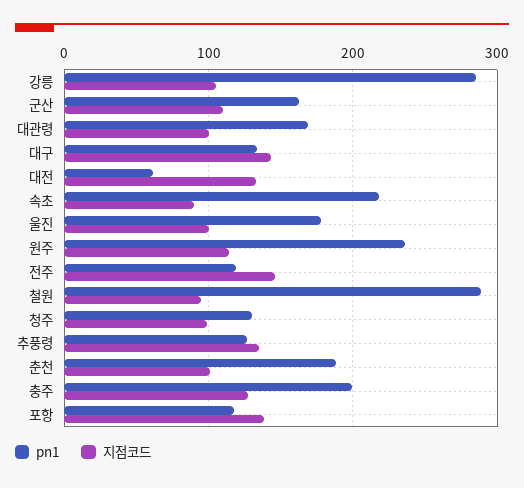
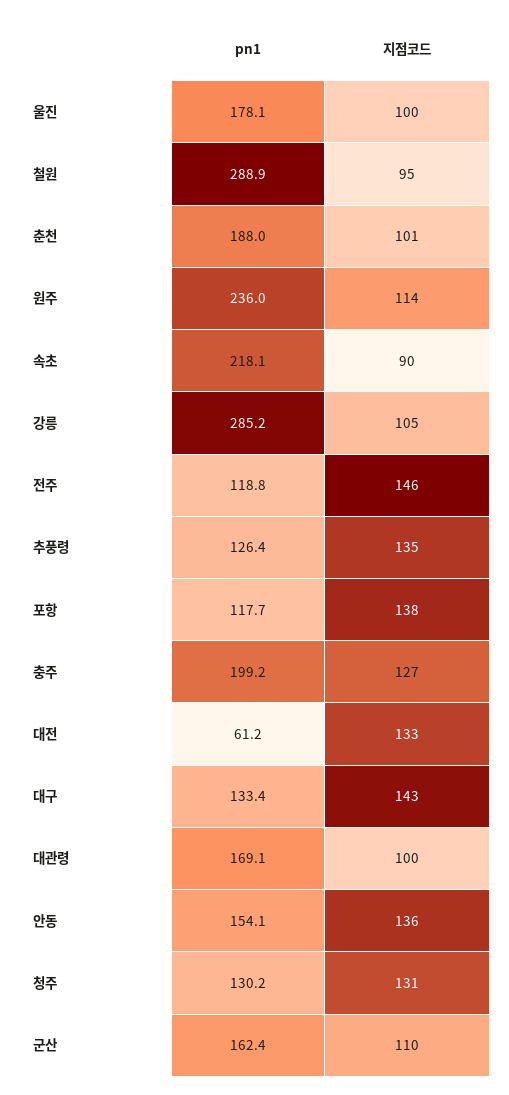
지점코드, 청주: 100 -> 131
pn1, 안동: none -> 154.1
지점코드, 안동: none -> 136

